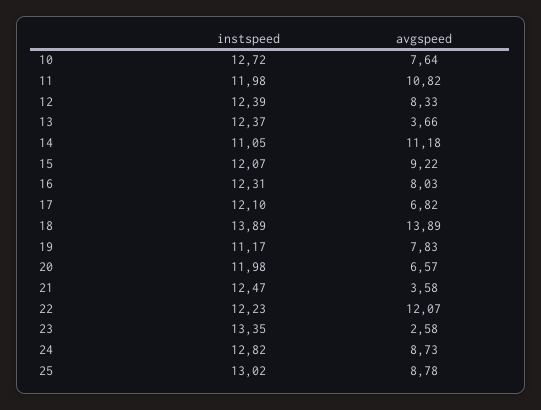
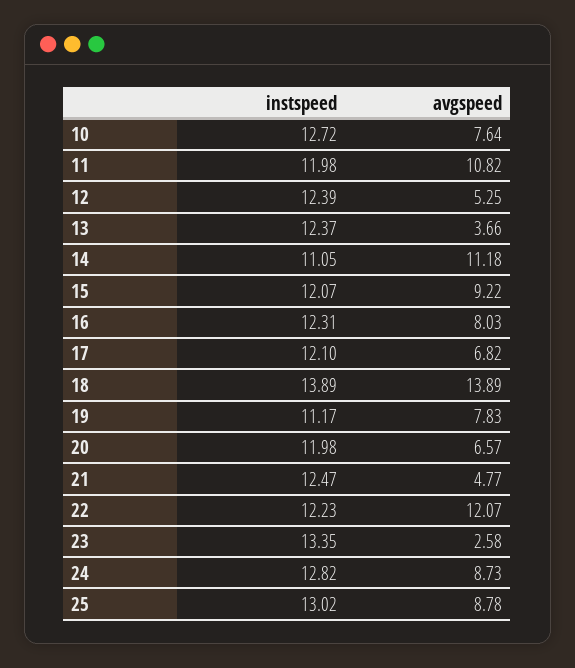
avgspeed, 12: 8.33 -> 5.25
avgspeed, 21: 3.58 -> 4.77

